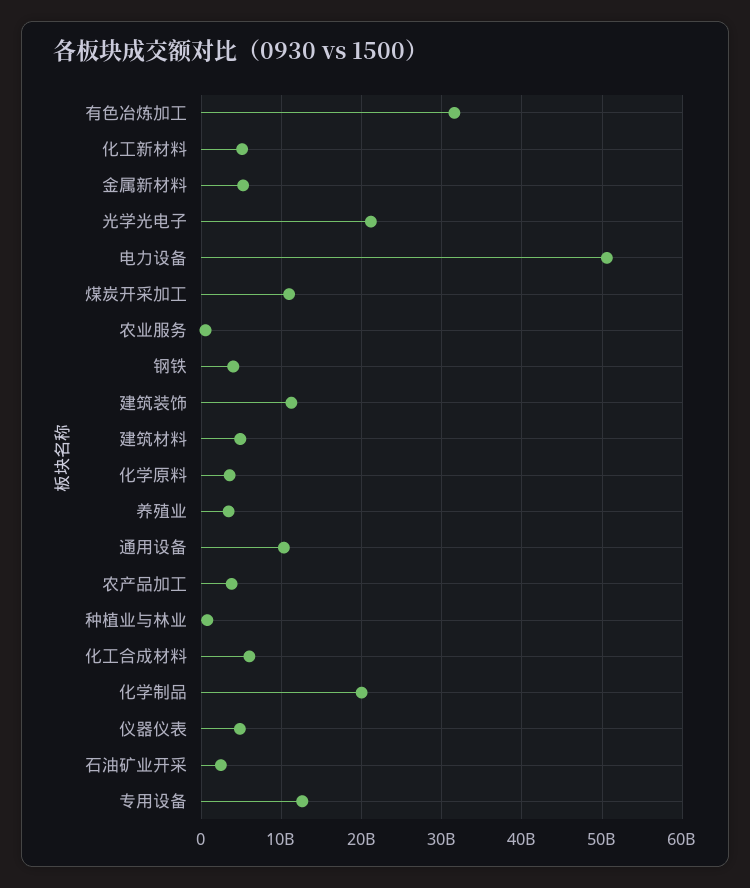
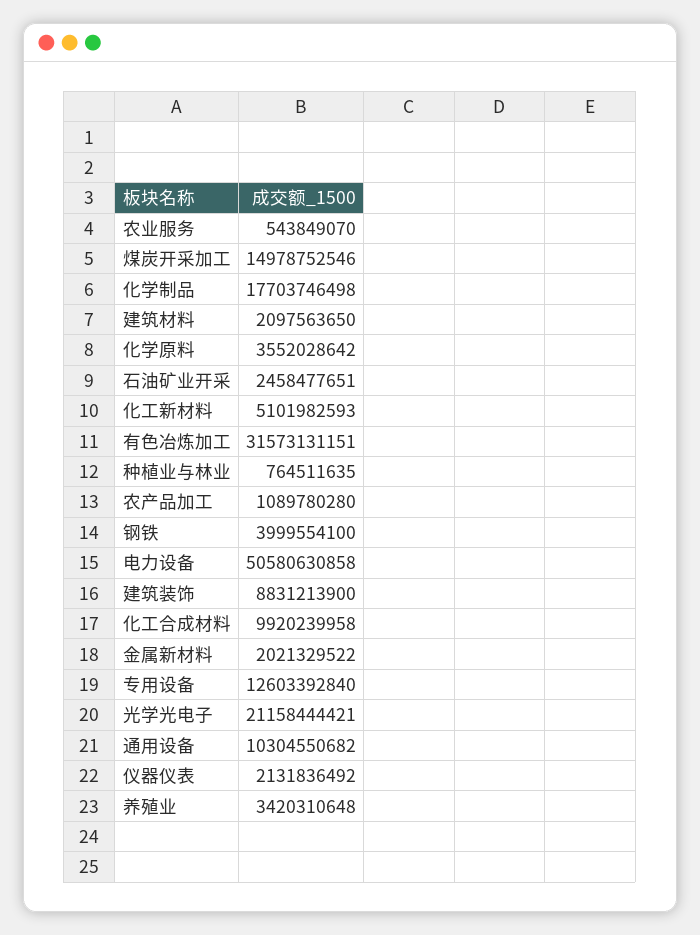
金属新材料: 5000000000 -> 2021329522
煤炭开采加工: 11000000000 -> 14978752546
建筑装饰: 11000000000 -> 8831213900
建筑材料: 5000000000 -> 2097563650
农产品加工: 4000000000 -> 1089780280
化工合成材料: 6000000000 -> 9920239958
化学制品: 20000000000 -> 17703746498
仪器仪表: 5000000000 -> 2131836492

